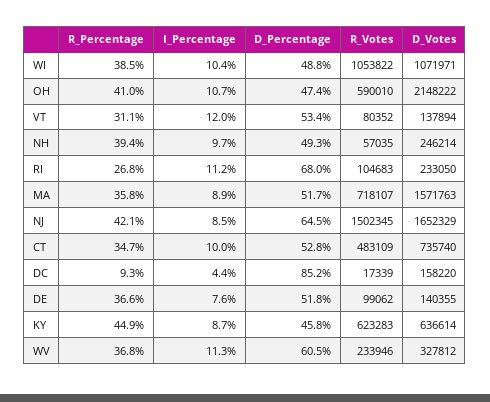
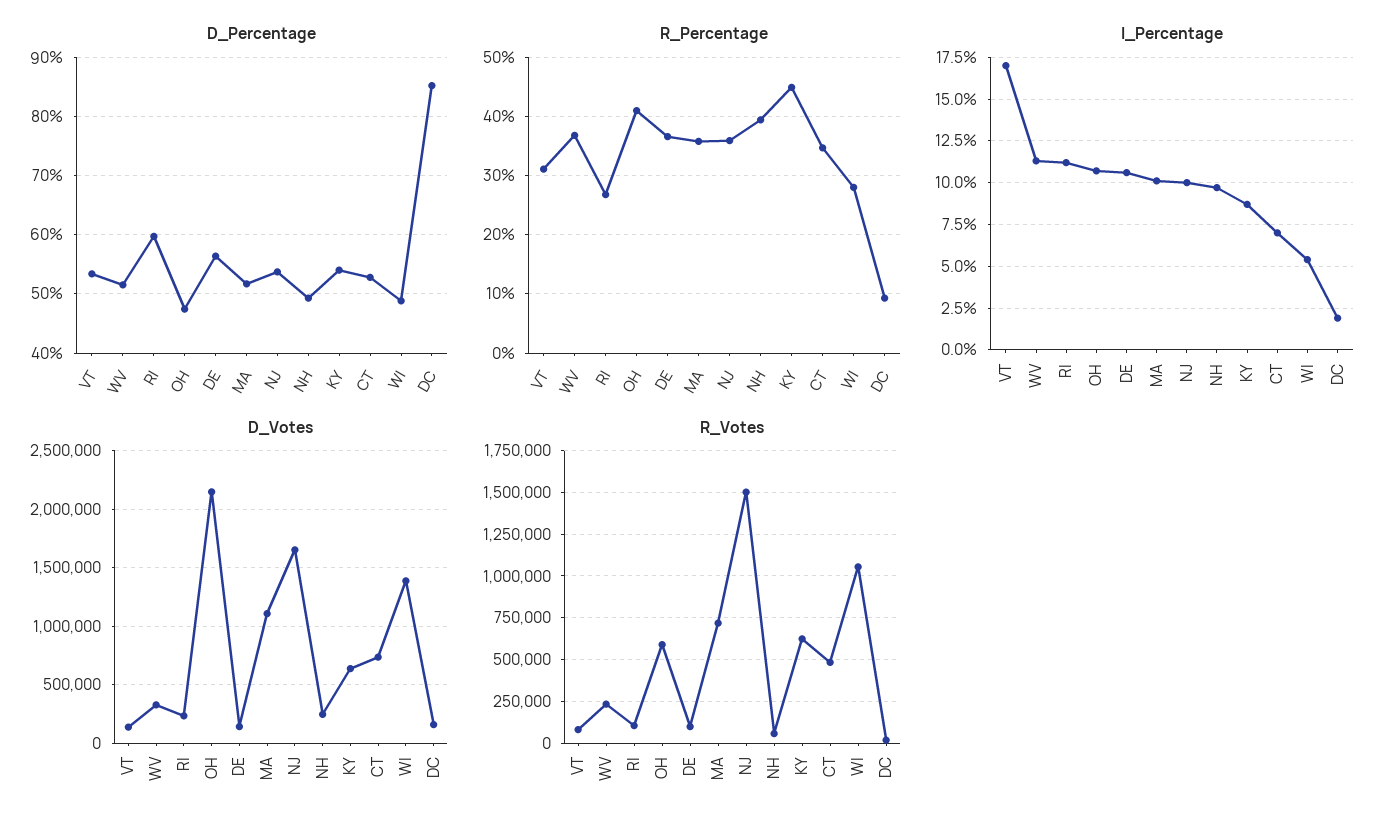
R_Percentage, WI: 38.5 -> 28
I_Percentage, WI: 10.4 -> 5.5
D_Votes, WI: 1071971 -> 1400000
I_Percentage, VT: 12 -> 17
D_Percentage, RI: 68 -> 60
I_Percentage, MA: 8.9 -> 10
D_Votes, MA: 1571763 -> 1100000
R_Percentage, NJ: 42.1 -> 36
I_Percentage, NJ: 8.5 -> 10
D_Percentage, NJ: 64.5 -> 54
I_Percentage, CT: 10 -> 7
I_Percentage, DC: 4.4 -> 2
I_Percentage, DE: 7.6 -> 10.5
D_Percentage, DE: 51.8 -> 56
D_Percentage, KY: 45.8 -> 54
D_Percentage, WV: 60.5 -> 52

